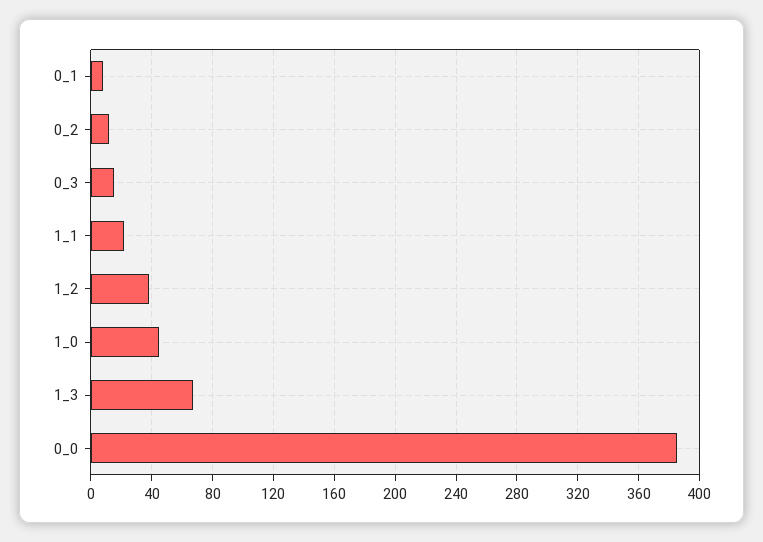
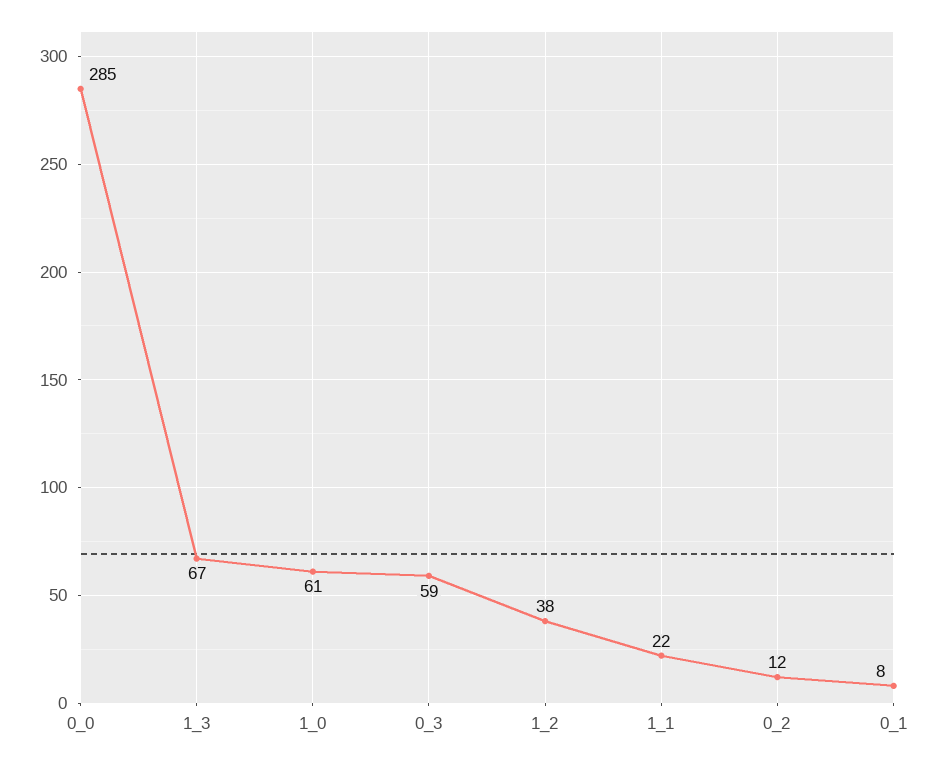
0_3: 15 -> 59
1_0: 45 -> 61
0_0: 385 -> 285

